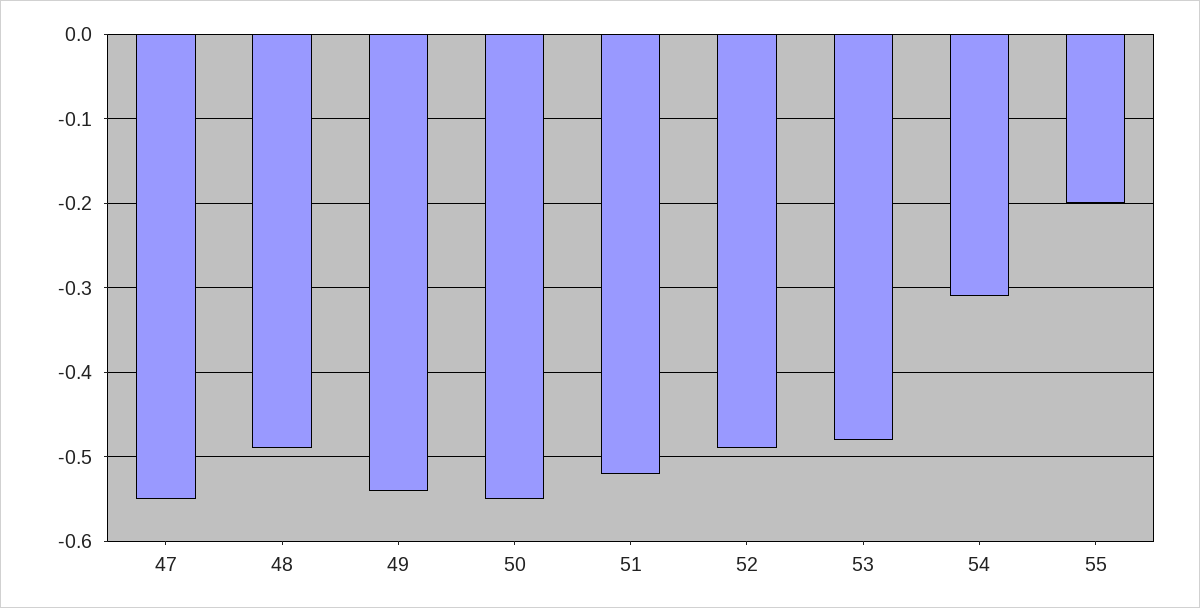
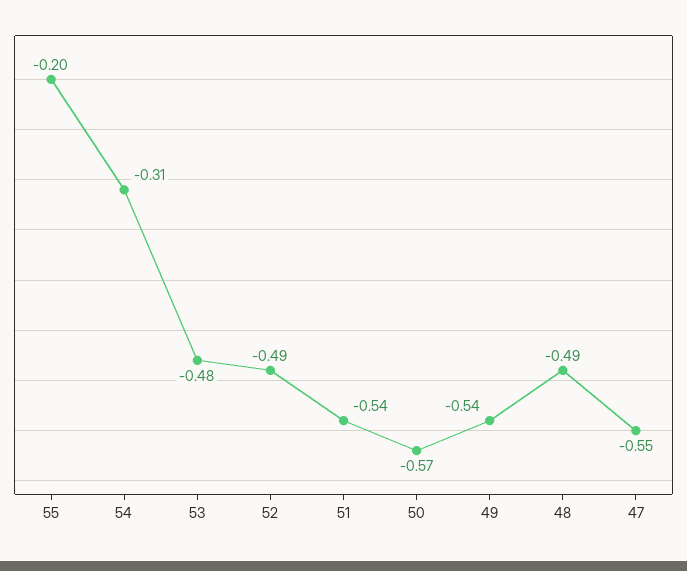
50: -0.55 -> -0.57
51: -0.52 -> -0.54

